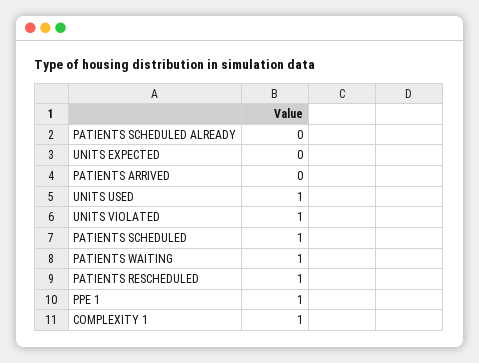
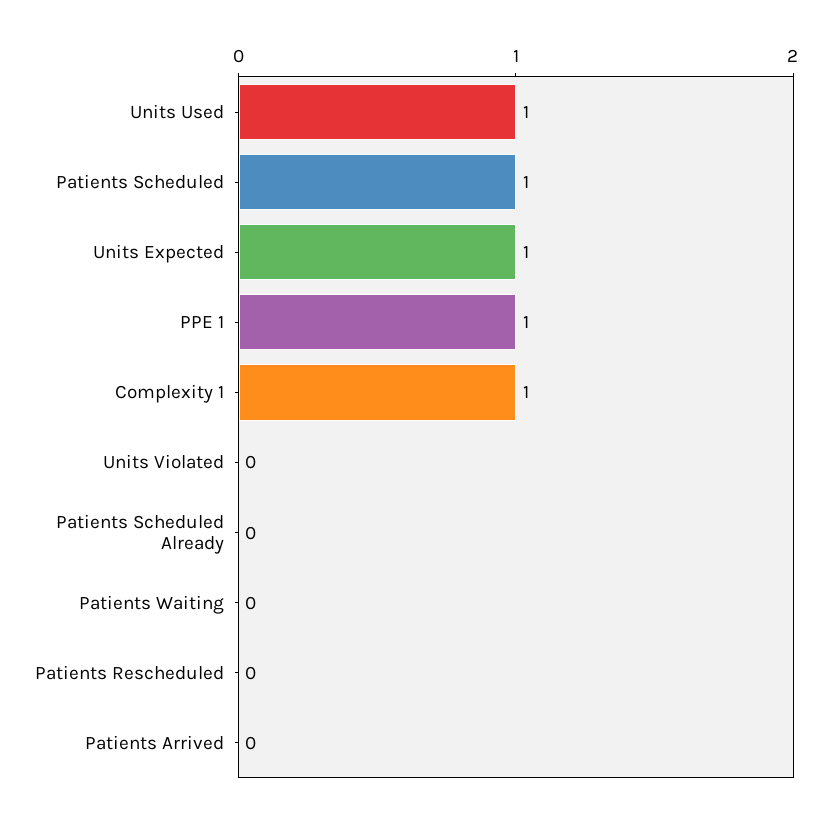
UNITS EXPECTED: 0 -> 1
UNITS VIOLATED: 1 -> 0
PATIENTS WAITING: 1 -> 0
PATIENTS RESCHEDULED: 1 -> 0

